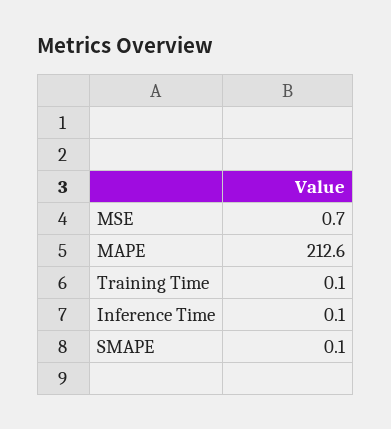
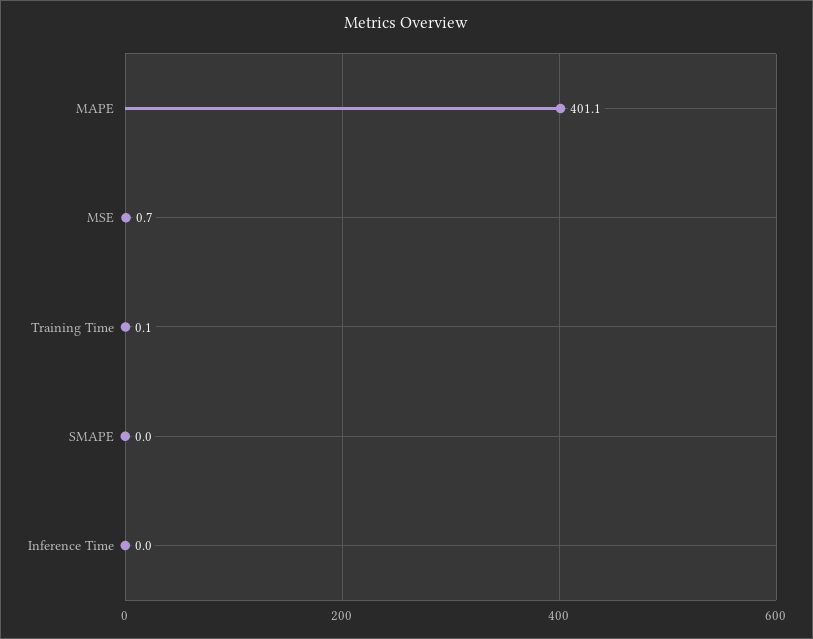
MAPE: 212.6 -> 401.1
Inference Time: 0.1 -> 0
SMAPE: 0.1 -> 0

